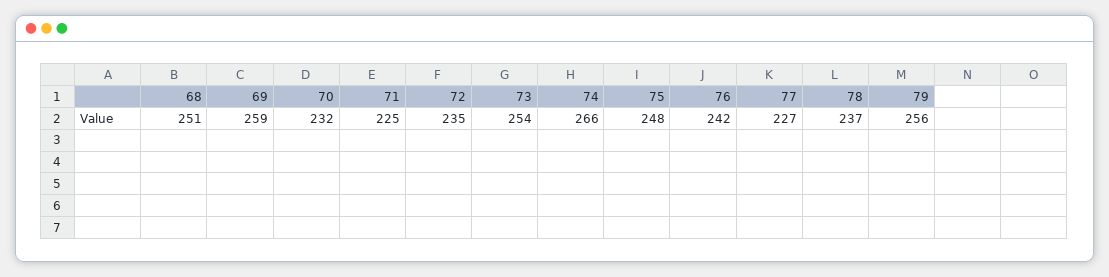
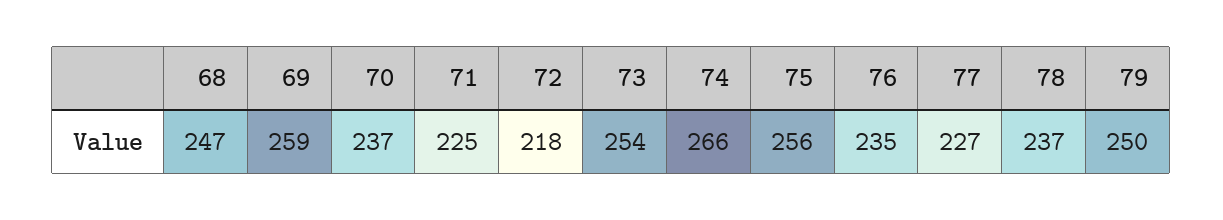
68: 251 -> 247
70: 232 -> 237
72: 235 -> 218
75: 248 -> 256
76: 242 -> 235
79: 256 -> 250

